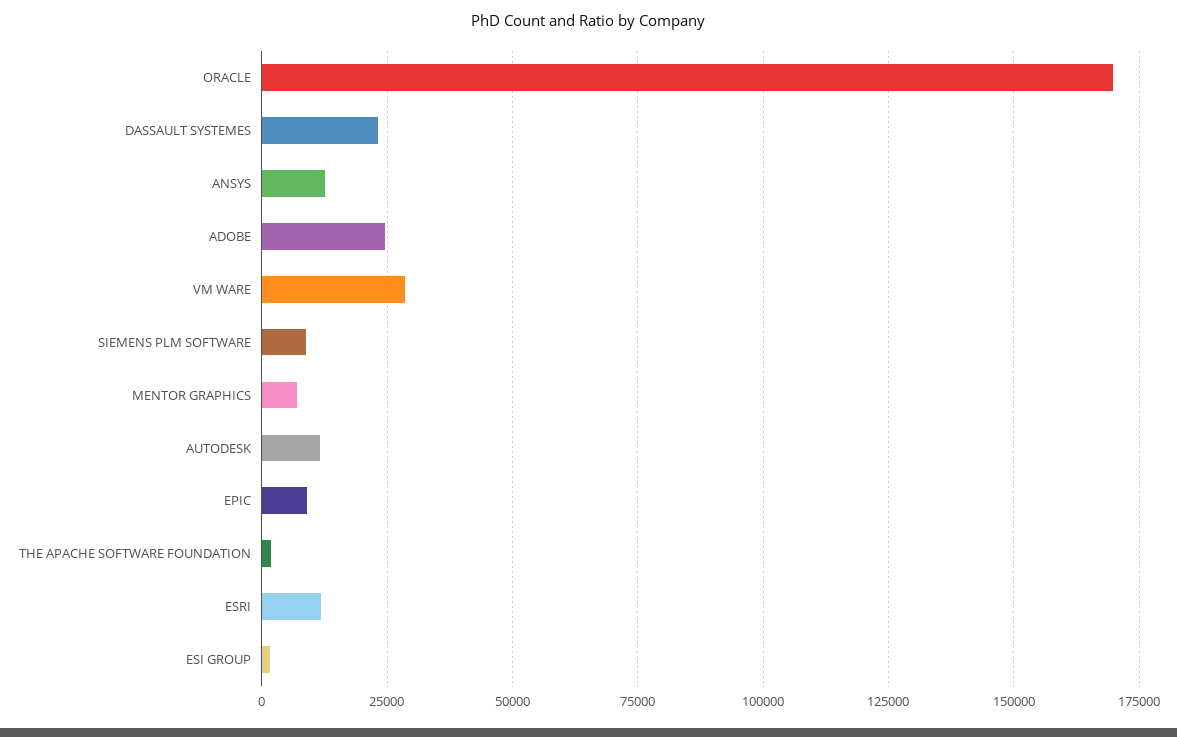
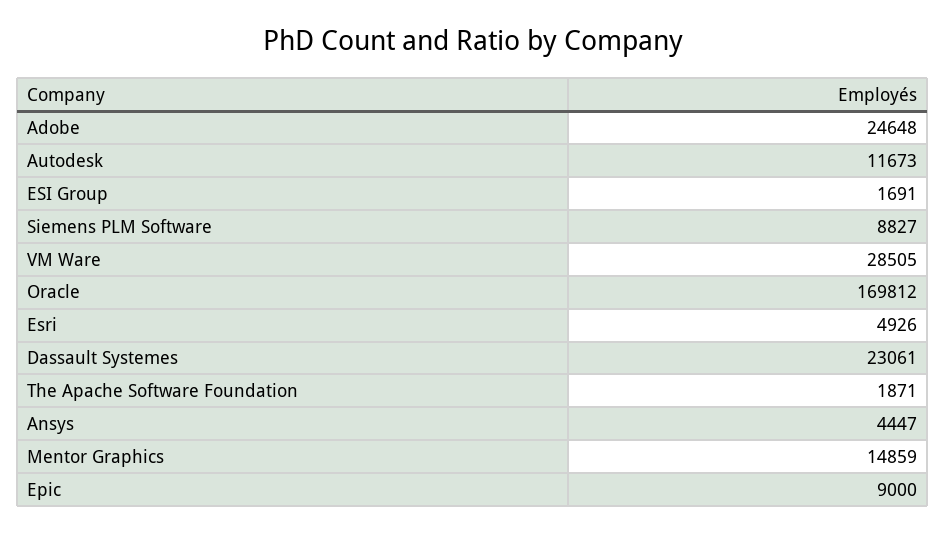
ANSYS: 12500 -> 4447
MENTOR GRAPHICS: 7500 -> 14859
ESRI: 12500 -> 4926

